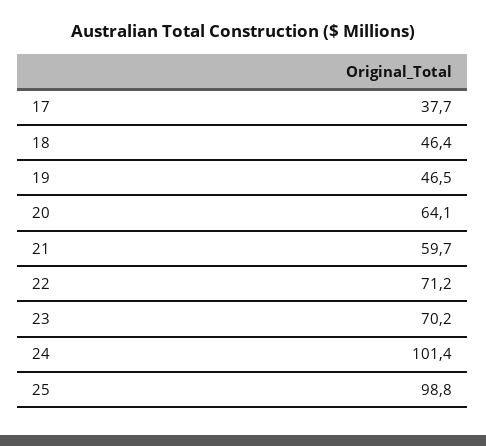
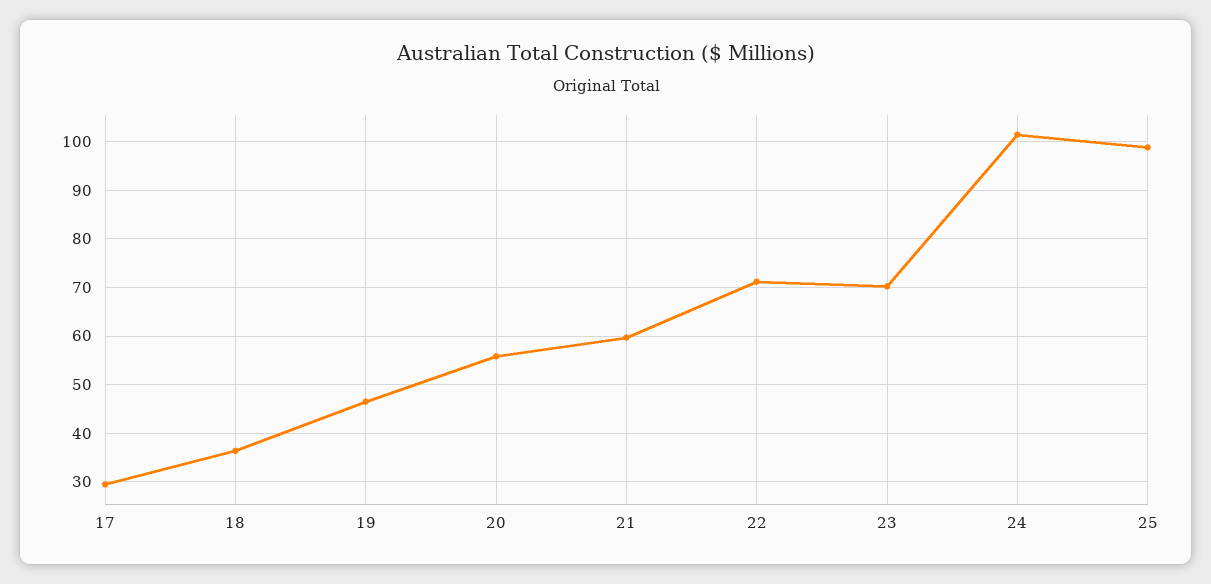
17: 37.7 -> 30
18: 46.4 -> 36
20: 64.1 -> 56

